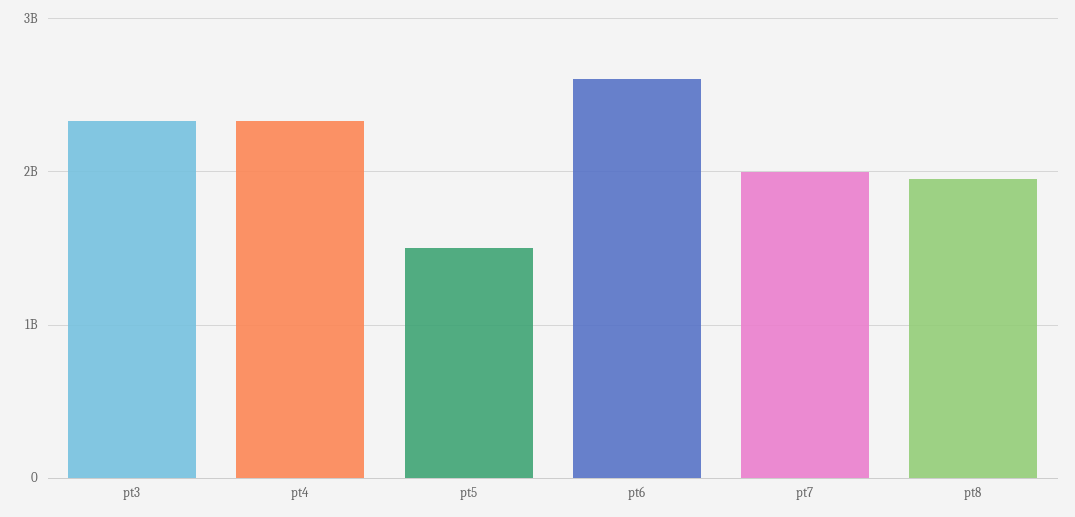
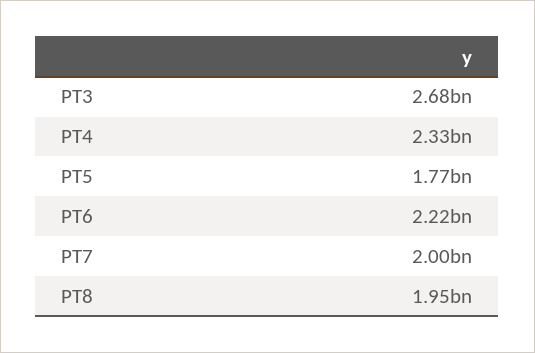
pt3: 2300000000 -> 2680000000
pt5: 1500000000 -> 1770000000
pt6: 2600000000 -> 2220000000

